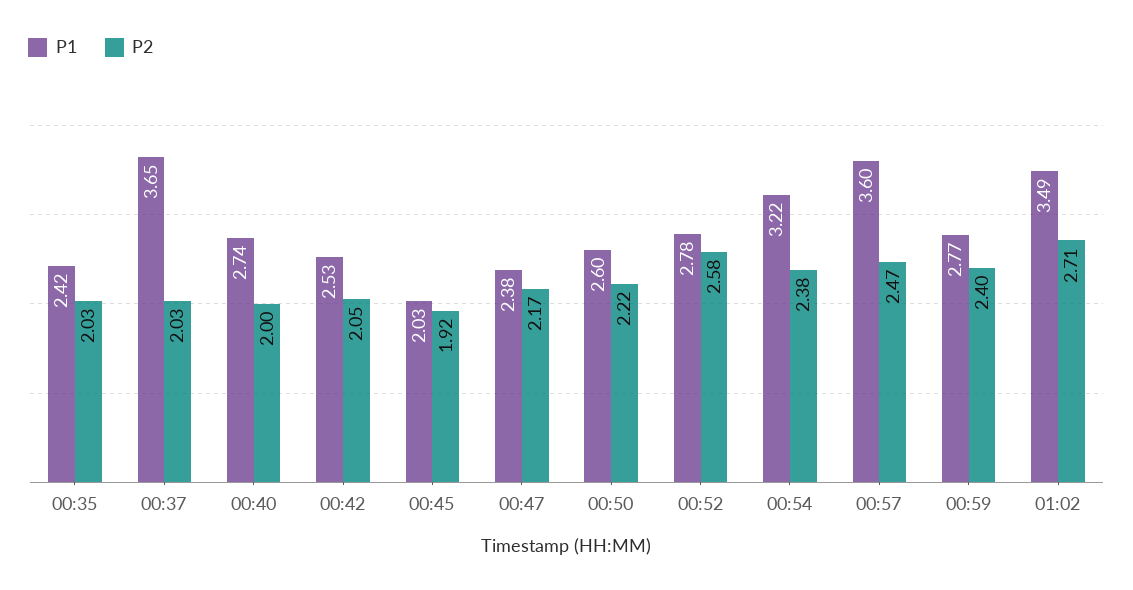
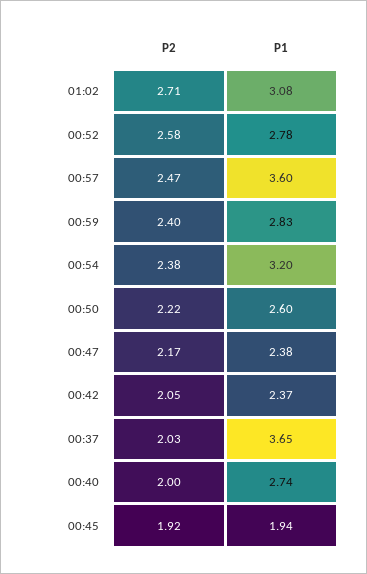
P1, 00:35: 2.42 -> none
P2, 00:35: 2.03 -> none
P1, 00:42: 2.53 -> 2.37
P1, 00:45: 2.03 -> 1.94
P1, 00:54: 3.22 -> 3.2
P1, 00:59: 2.77 -> 2.83
P1, 01:02: 3.49 -> 3.08

